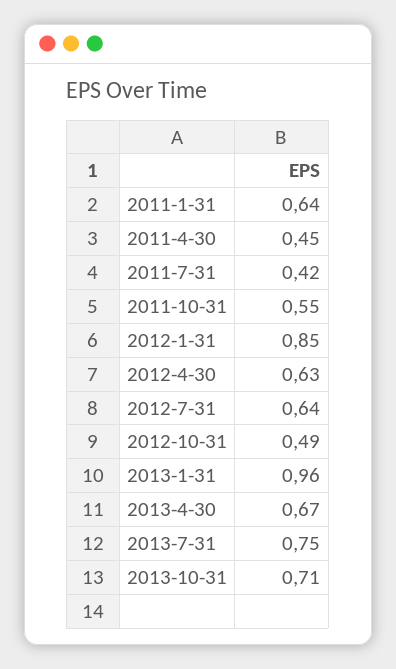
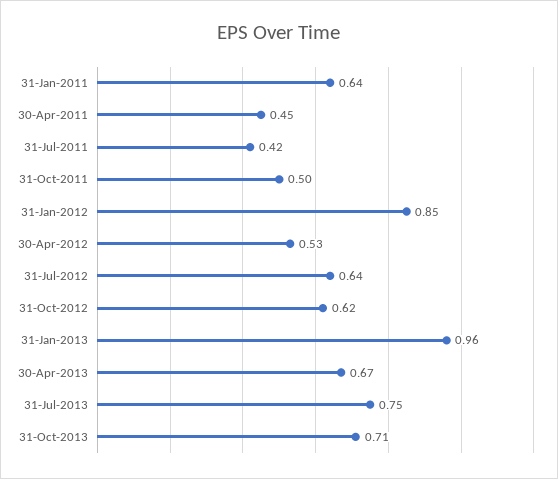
2011-10-31: 0.55 -> 0.5
2012-4-30: 0.63 -> 0.53
2012-10-31: 0.49 -> 0.62

